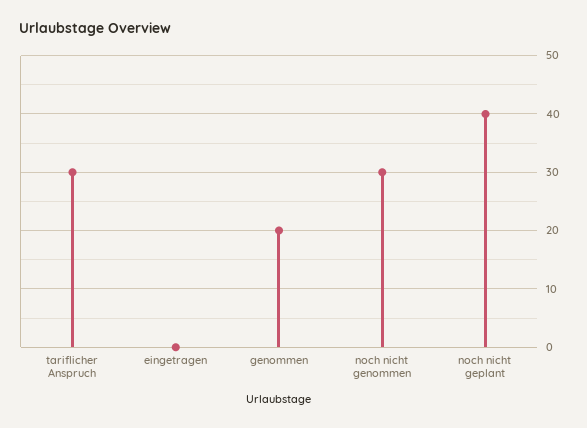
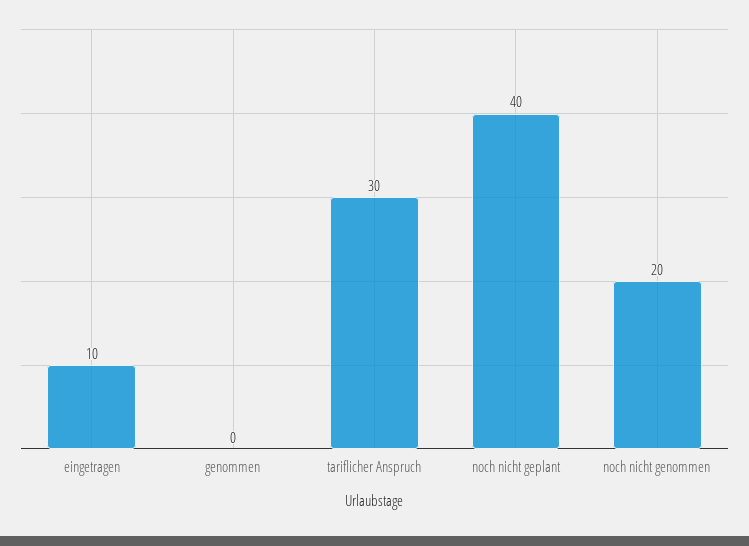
eingetragen: 0 -> 10
genommen: 20 -> 0
noch nicht genommen: 30 -> 20

